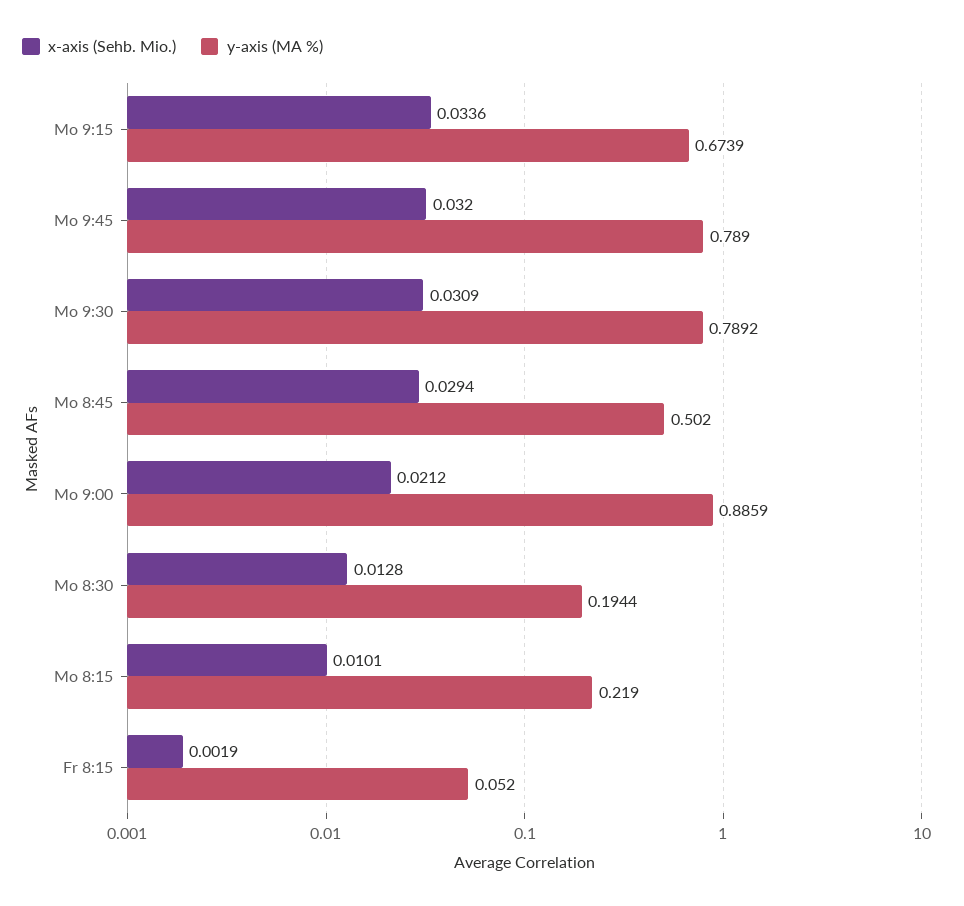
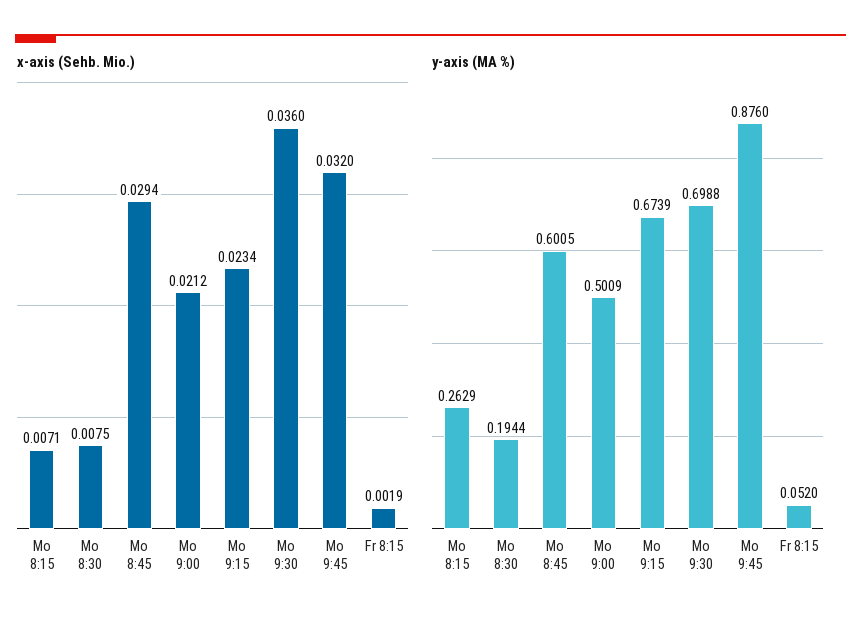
x-axis (Sehb. Mio.), Mo 9:15: 0.0336 -> 0.0234
y-axis (MA %), Mo 9:45: 0.789 -> 0.876
x-axis (Sehb. Mio.), Mo 9:30: 0.0309 -> 0.036
y-axis (MA %), Mo 9:30: 0.7892 -> 0.6988
y-axis (MA %), Mo 8:45: 0.502 -> 0.6005
y-axis (MA %), Mo 9:00: 0.8859 -> 0.5009
x-axis (Sehb. Mio.), Mo 8:30: 0.0128 -> 0.0075
x-axis (Sehb. Mio.), Mo 8:15: 0.0101 -> 0.0071
y-axis (MA %), Mo 8:15: 0.219 -> 0.2629

